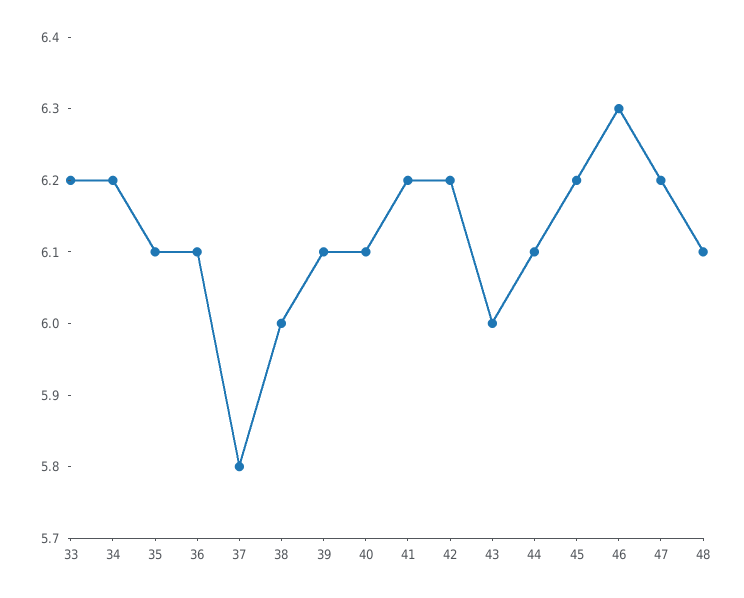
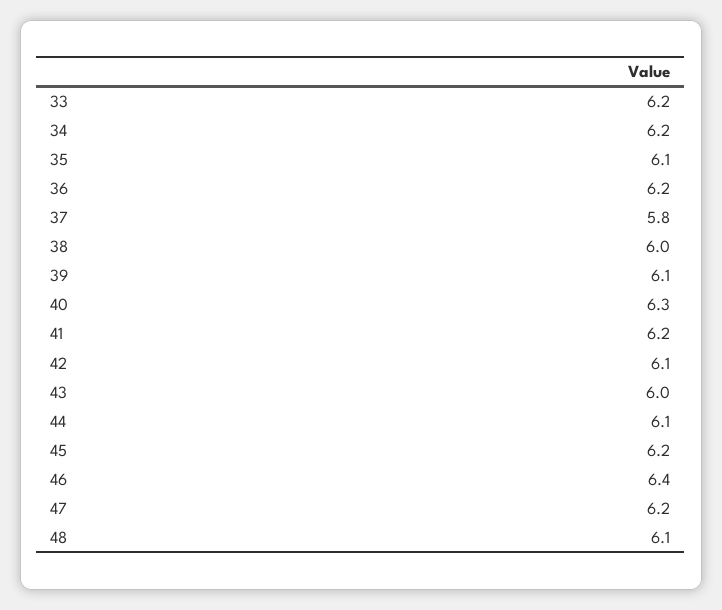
36: 6.1 -> 6.2
40: 6.1 -> 6.3
42: 6.2 -> 6.1
46: 6.3 -> 6.4

